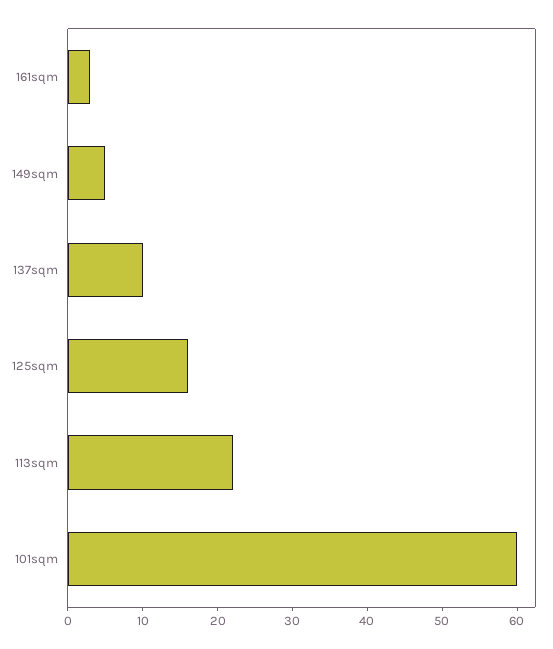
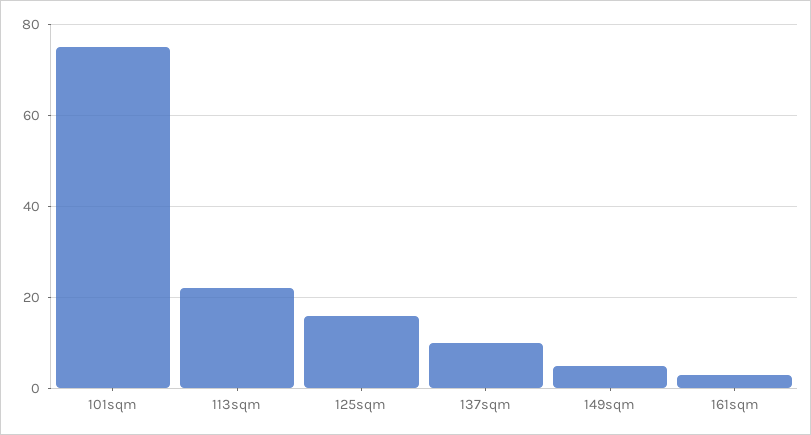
101sqm: 60 -> 75

